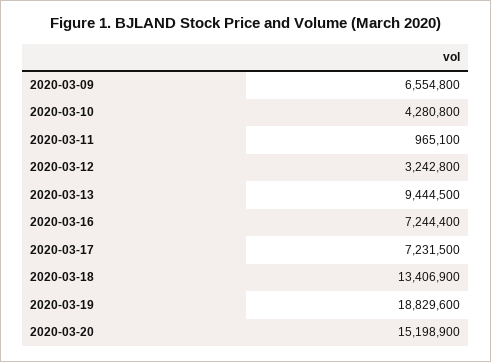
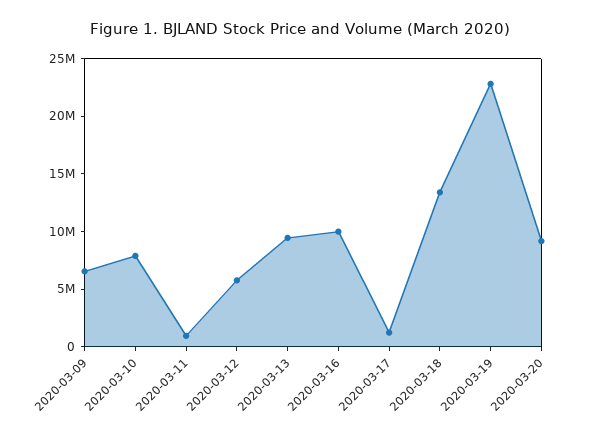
2020-03-10: 4280800 -> 8000000
2020-03-12: 3242800 -> 6000000
2020-03-16: 7244400 -> 10000000
2020-03-17: 7231500 -> 1000000
2020-03-19: 18829600 -> 23000000
2020-03-20: 15198900 -> 9000000

